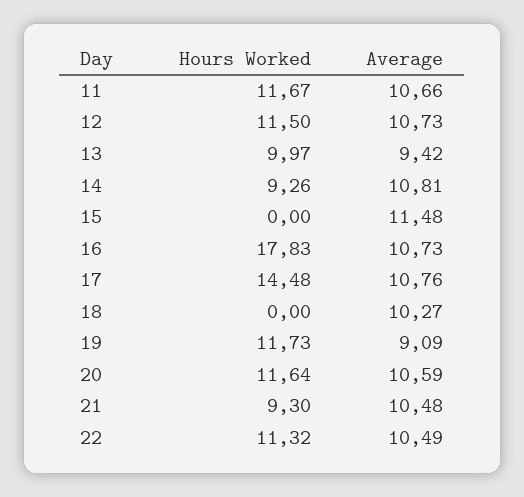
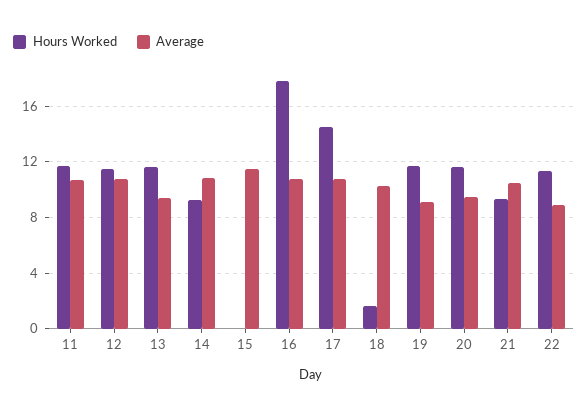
Hours Worked, 13: 9.97 -> 11.5
Hours Worked, 18: 0 -> 1.5
Average, 20: 10.59 -> 9.5
Average, 22: 10.49 -> 9

